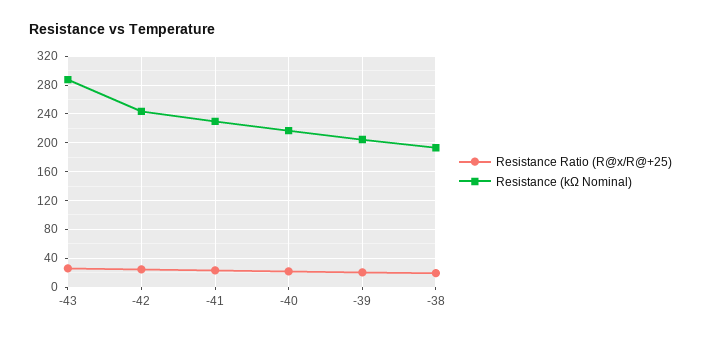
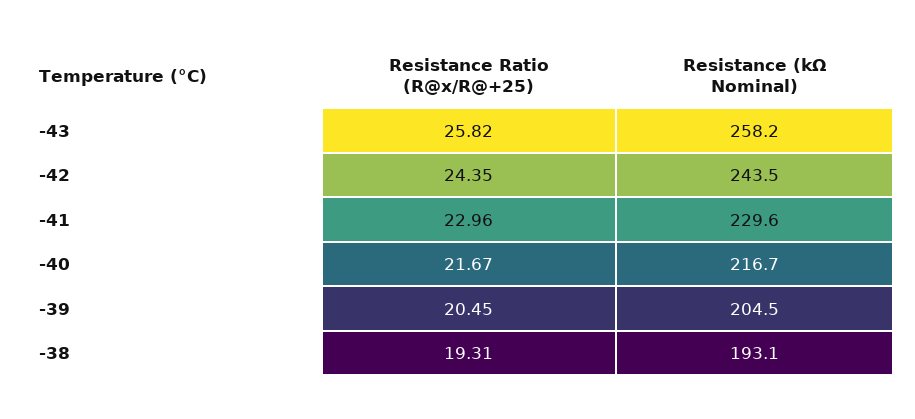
Resistance (kΩ Nominal), -43: 290 -> 258.2

